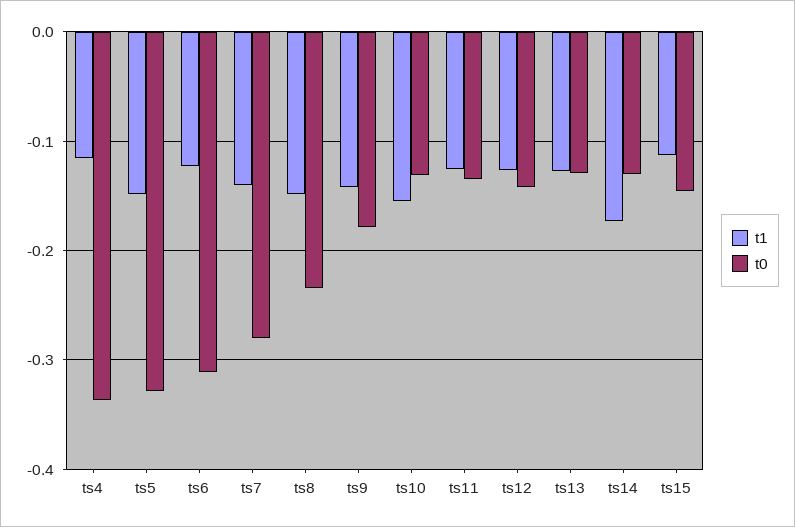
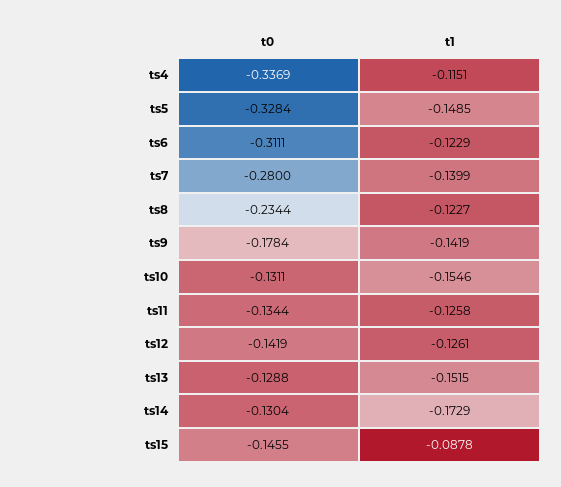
t1, ts8: -0.15 -> -0.1227
t1, ts13: -0.13 -> -0.1515
t1, ts15: -0.11 -> -0.0878

